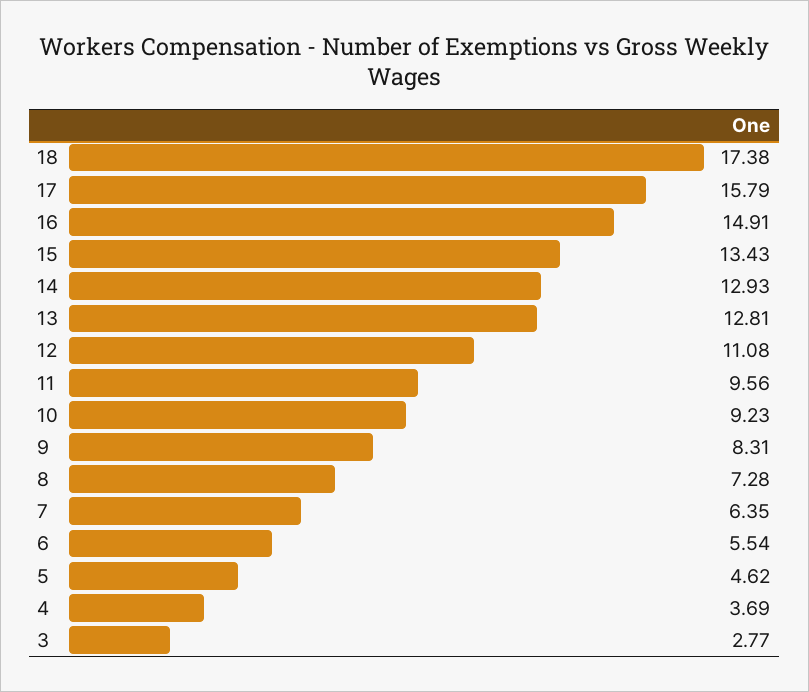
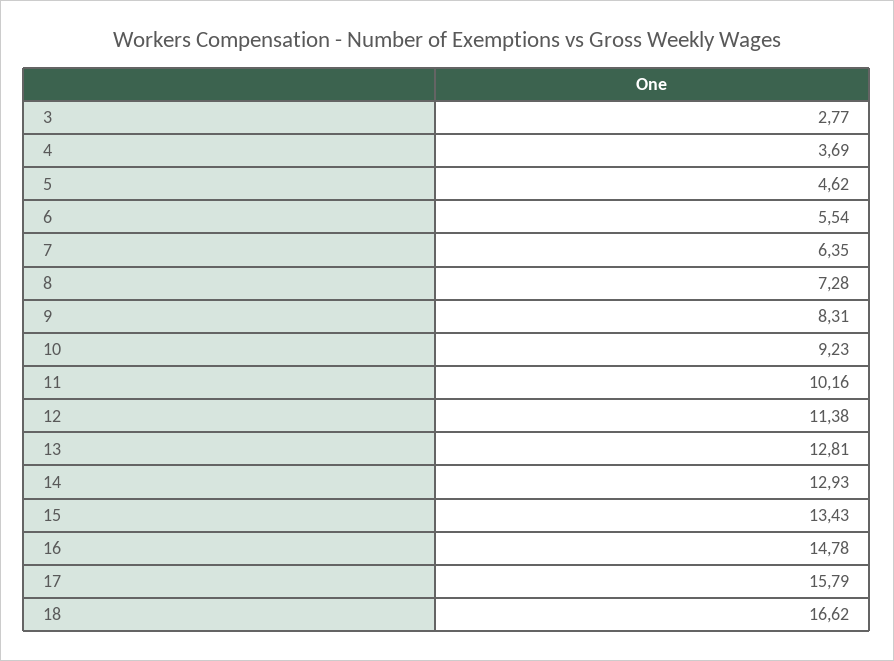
18: 17.38 -> 16.62
16: 14.91 -> 14.78
12: 11.08 -> 11.38
11: 9.56 -> 10.16

